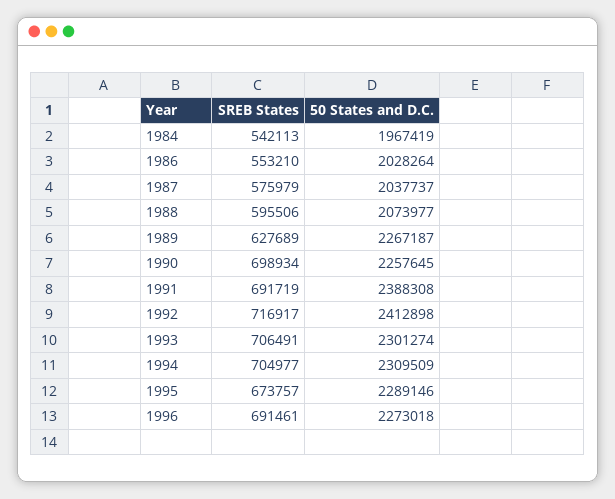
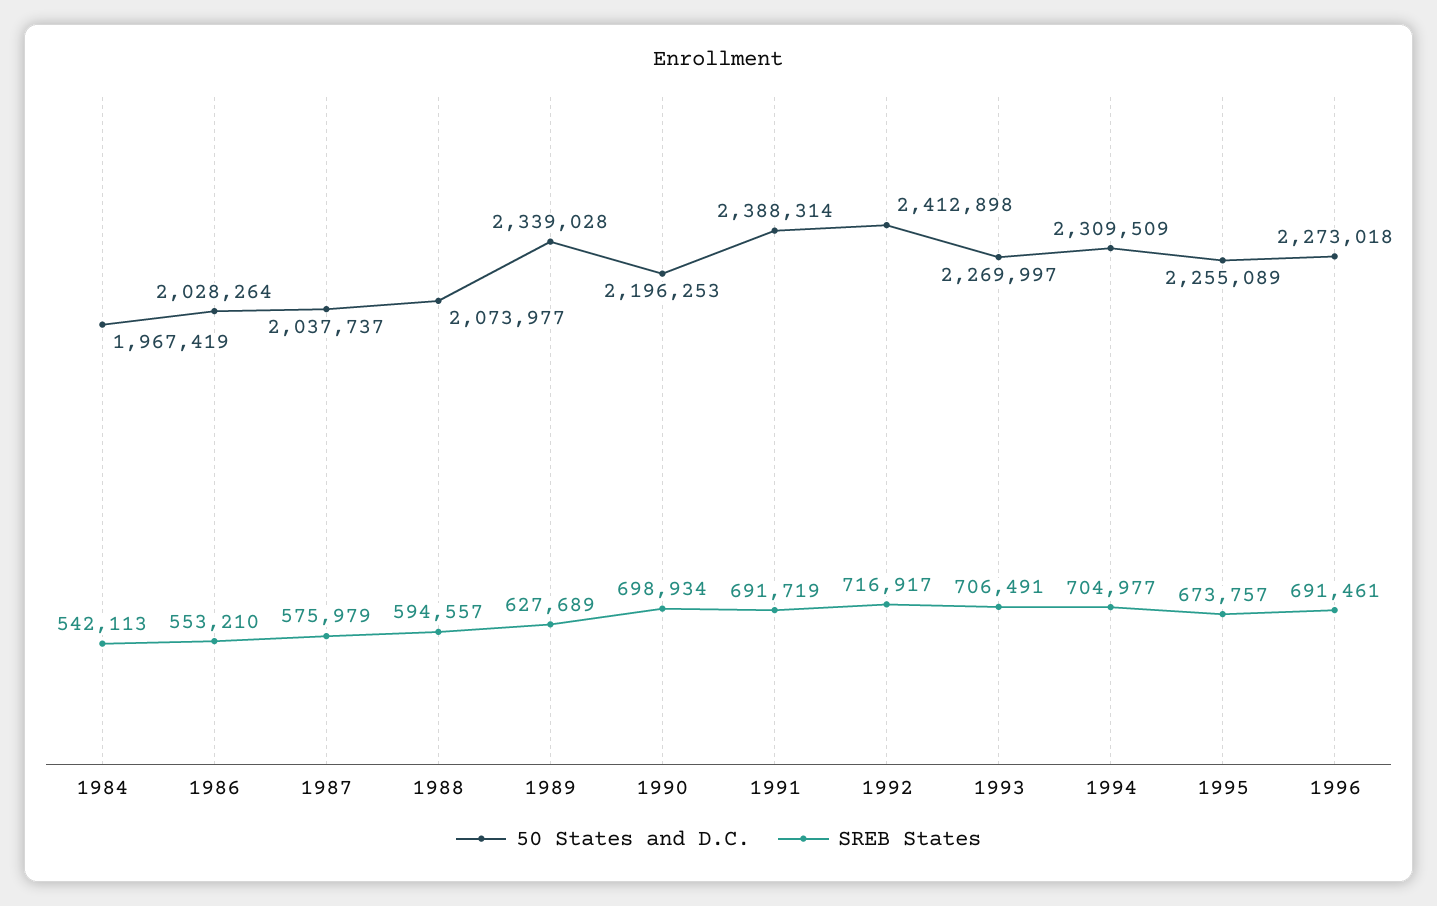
SREB States, 1988: 595506 -> 594557
50 States and D.C., 1989: 2267187 -> 2339028
50 States and D.C., 1990: 2257645 -> 2196253
50 States and D.C., 1991: 2388308 -> 2388314
50 States and D.C., 1993: 2301274 -> 2269997
50 States and D.C., 1995: 2289146 -> 2255089

